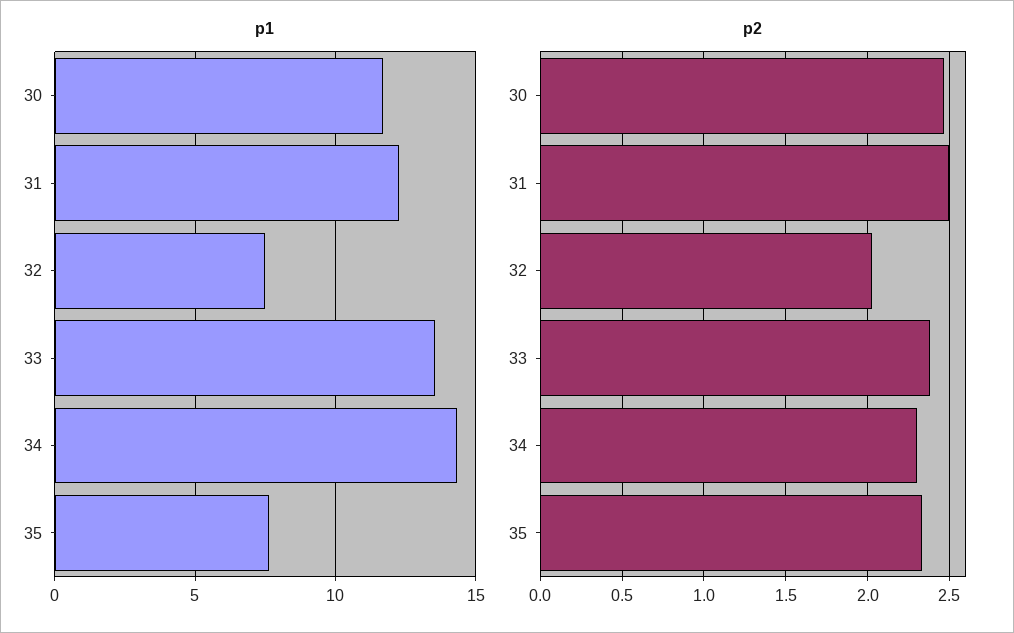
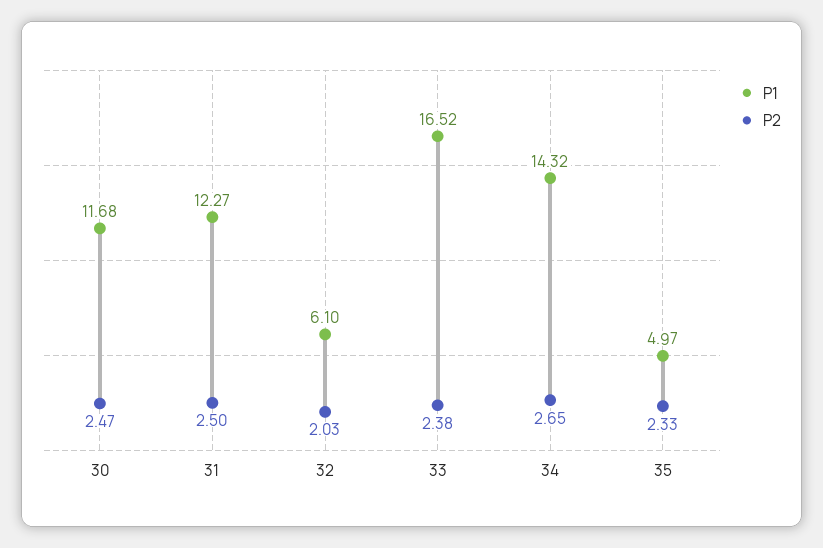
p1, 32: 7.5 -> 6.1
p1, 33: 13.5 -> 16.52
p1, 35: 7.5 -> 4.97
p2, 34: 2.3 -> 2.65

